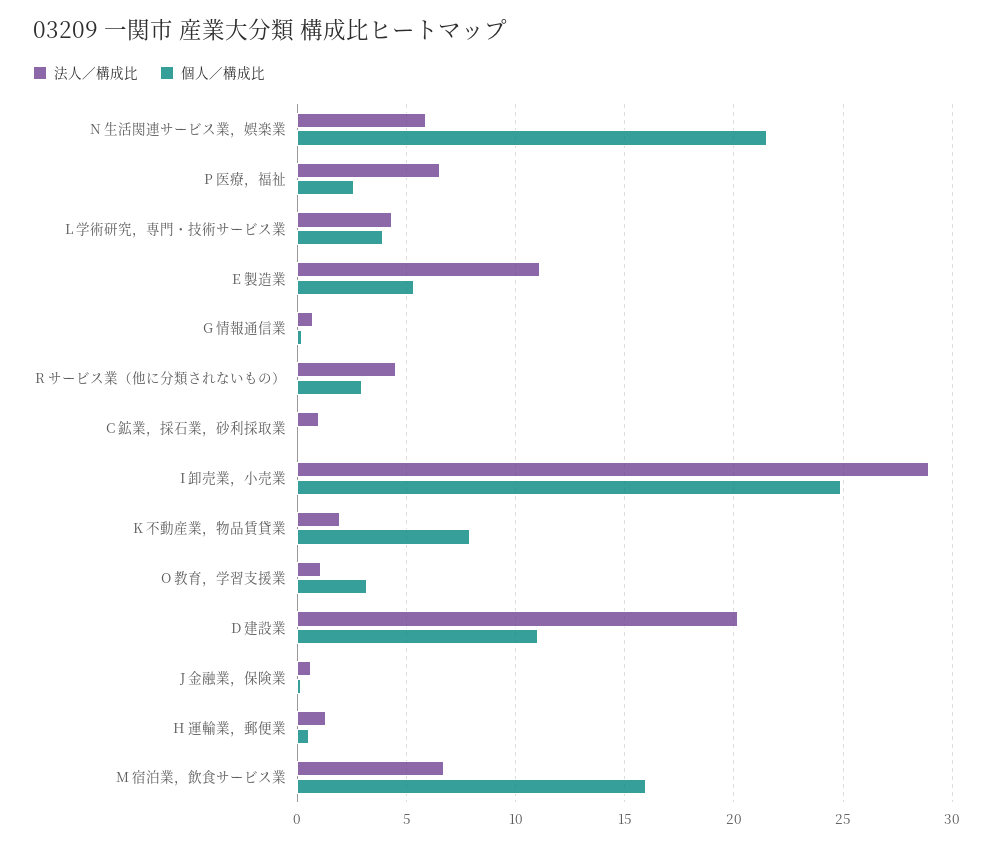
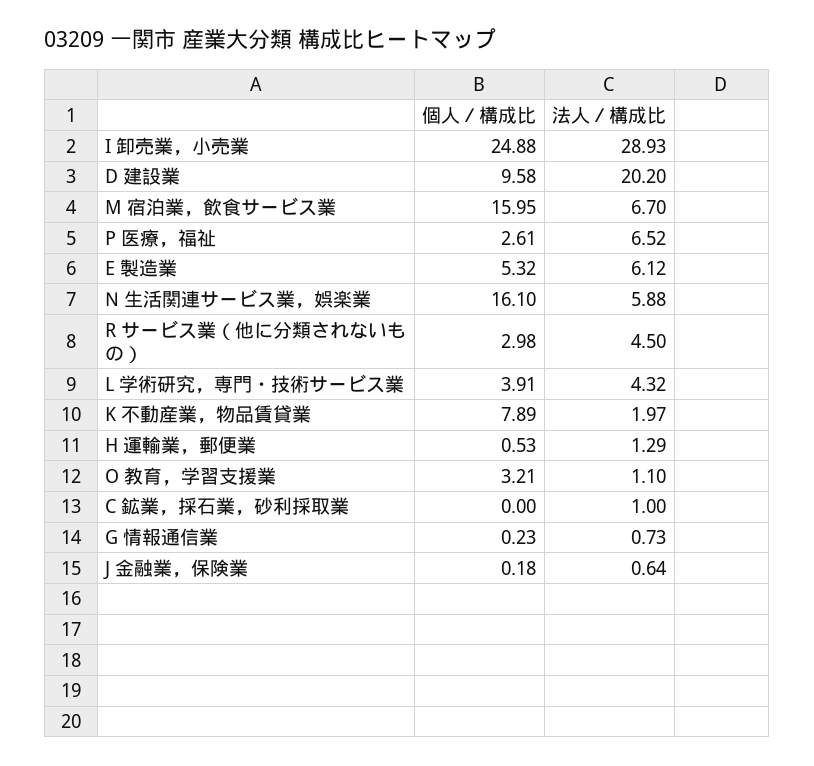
個人／構成比, N 生活関連サービス業，娯楽業: 21.5 -> 16.1
法人／構成比, E 製造業: 11 -> 6.12
個人／構成比, D 建設業: 11 -> 9.58

